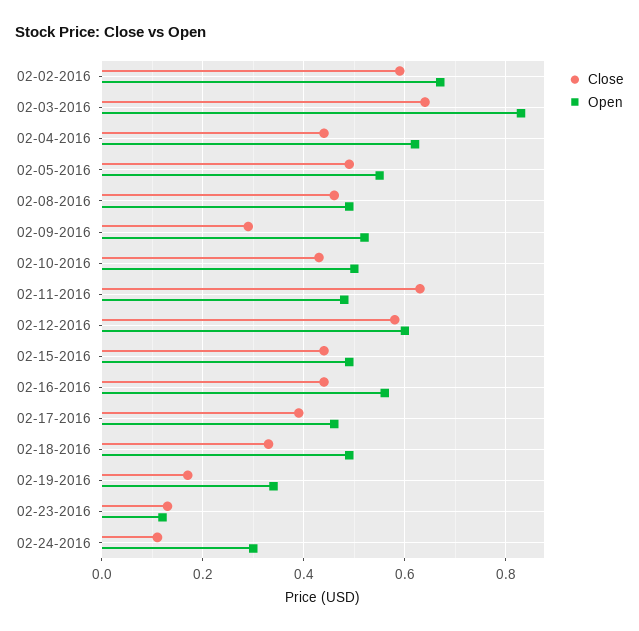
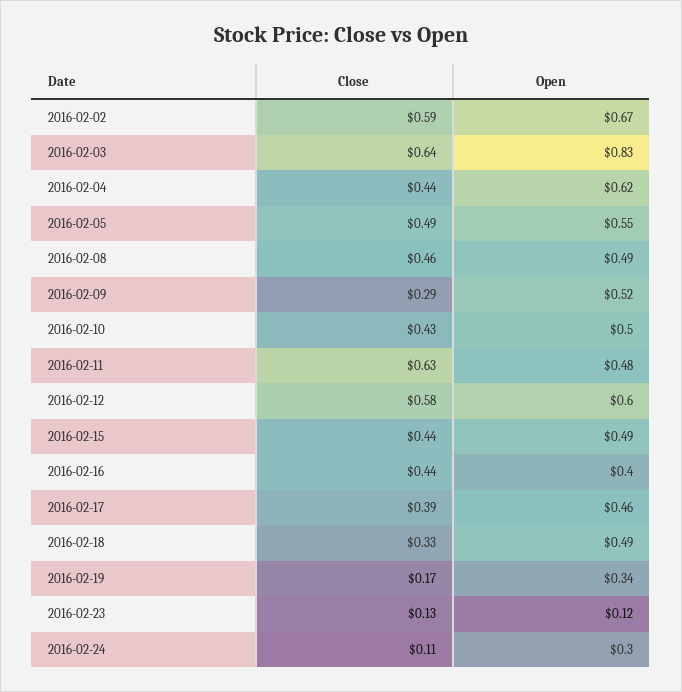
Open, 02-16-2016: 0.55 -> 0.4

